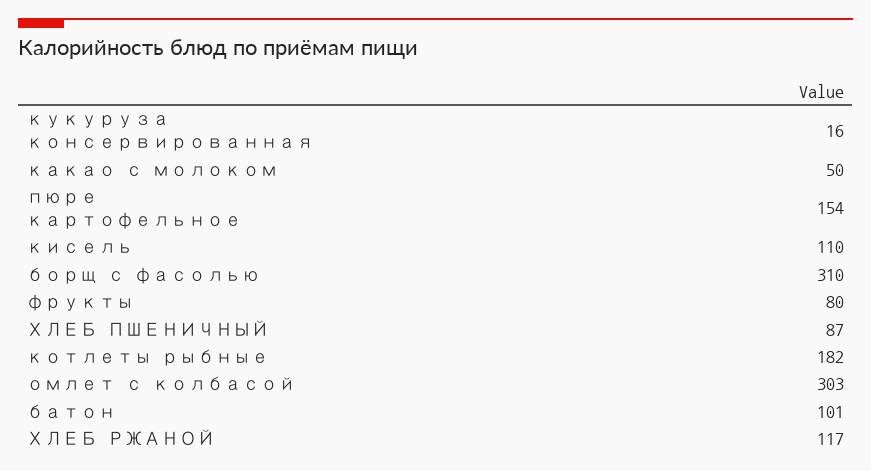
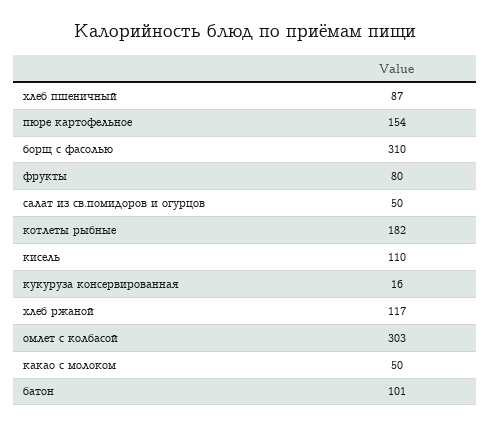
салат из св.помидоров и огурцов: none -> 50

